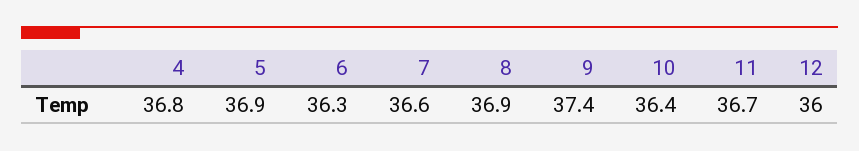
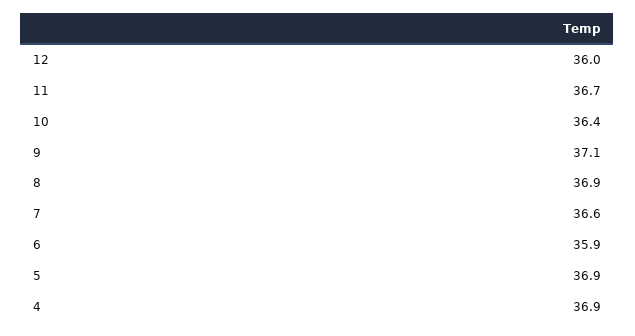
4: 36.8 -> 36.9
6: 36.3 -> 35.9
9: 37.4 -> 37.1

